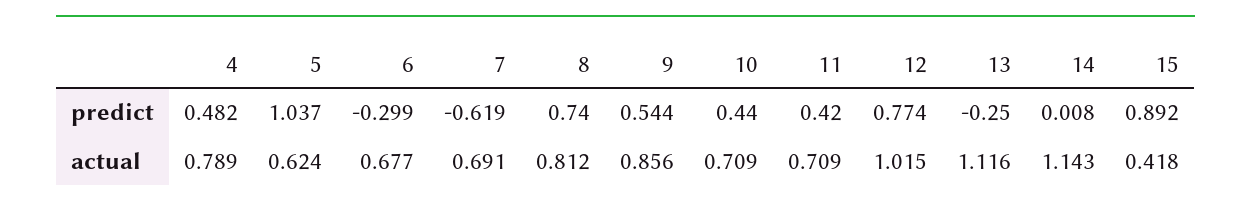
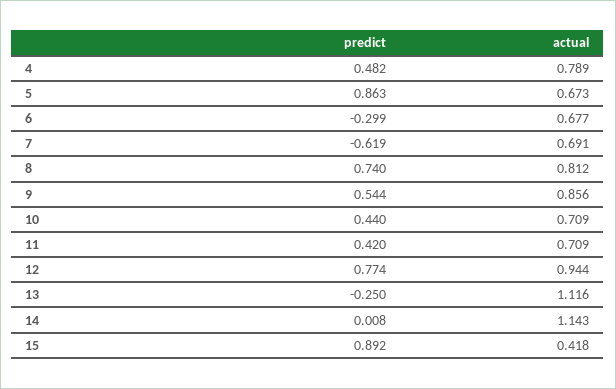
5, predict: 1.037 -> 0.863
5, actual: 0.624 -> 0.673
12, actual: 1.015 -> 0.944

